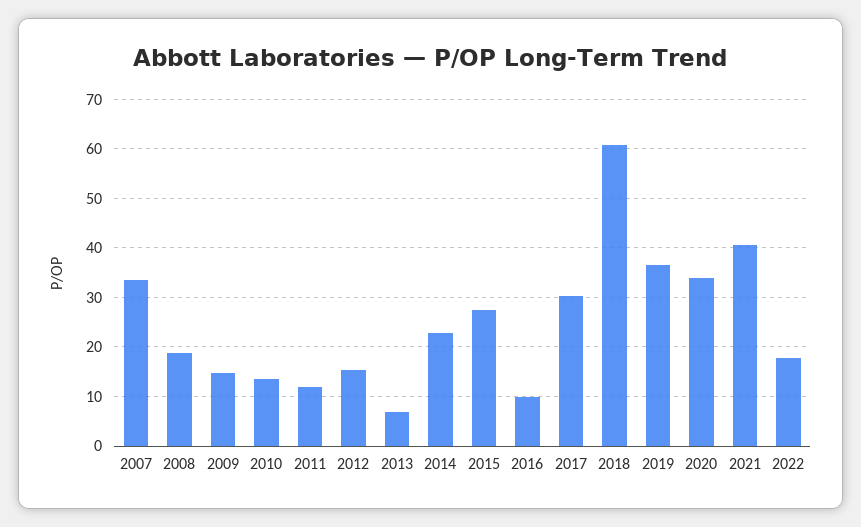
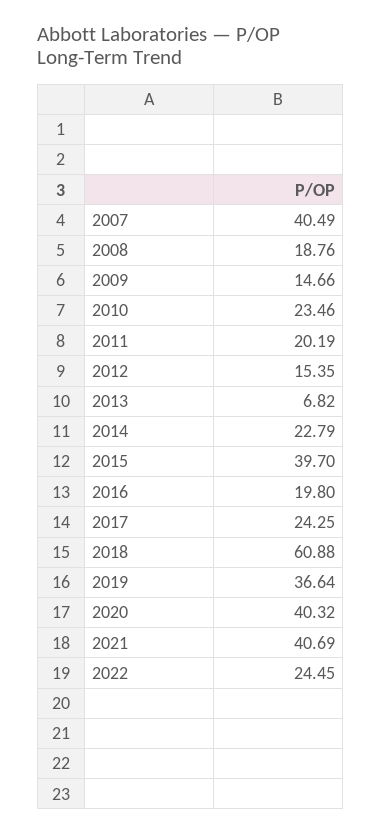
2007: 34 -> 40.49
2010: 14 -> 23.46
2011: 12 -> 20.19
2015: 28 -> 39.7
2016: 10 -> 19.8
2017: 30 -> 24.25
2020: 34 -> 40.32
2022: 18 -> 24.45

